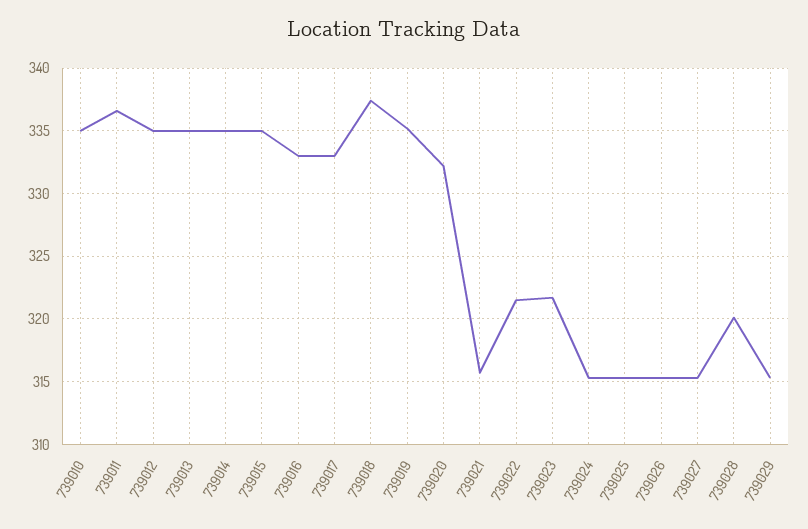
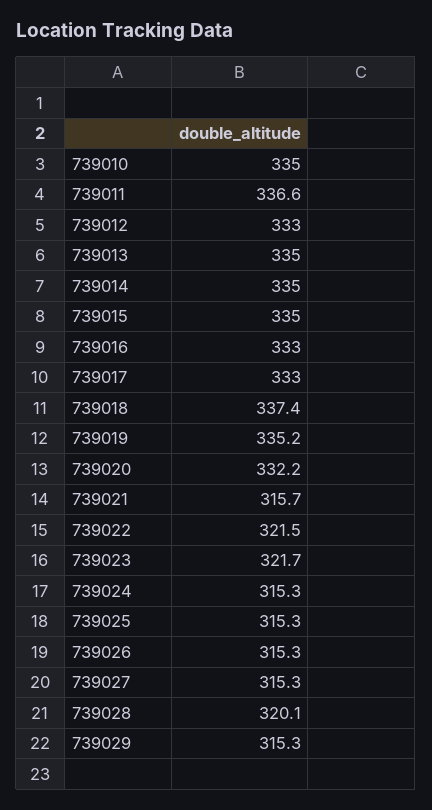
739012: 335 -> 333

